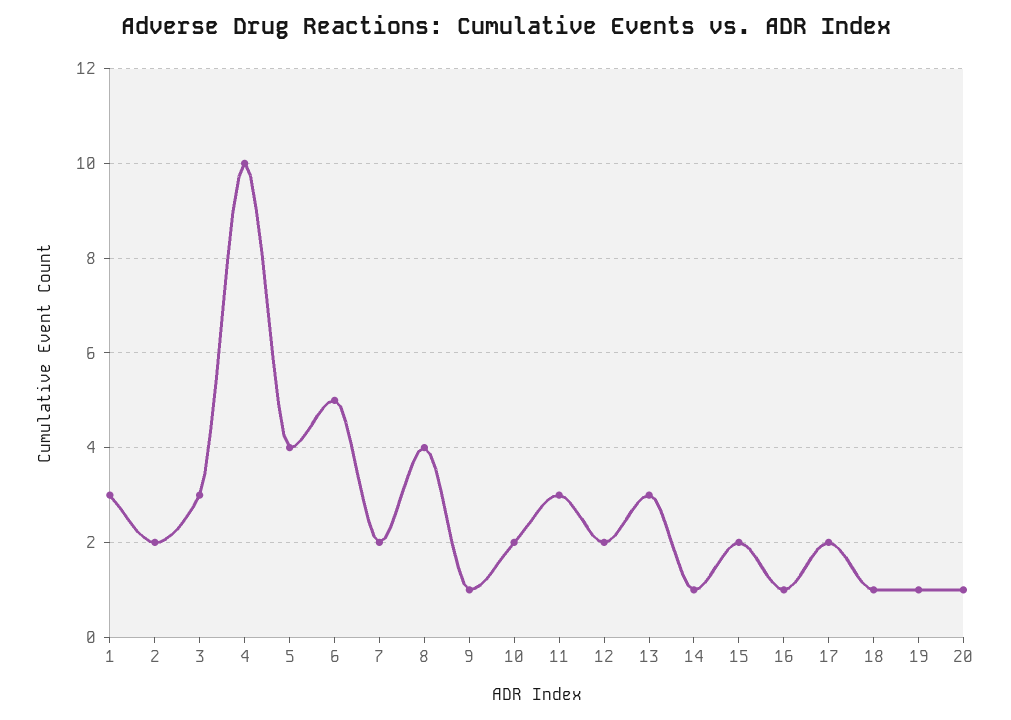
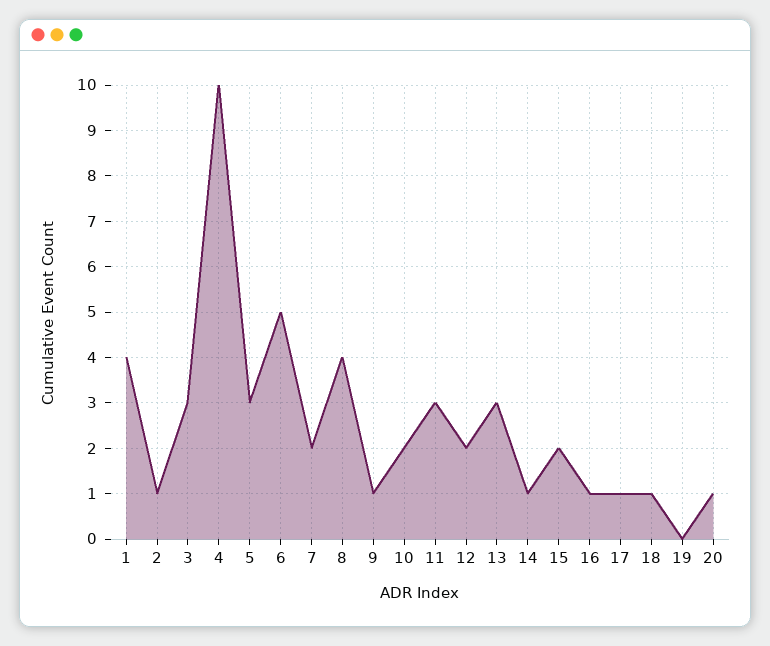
1: 3 -> 4
2: 2 -> 1
5: 4 -> 3
17: 2 -> 1
19: 1 -> 0

